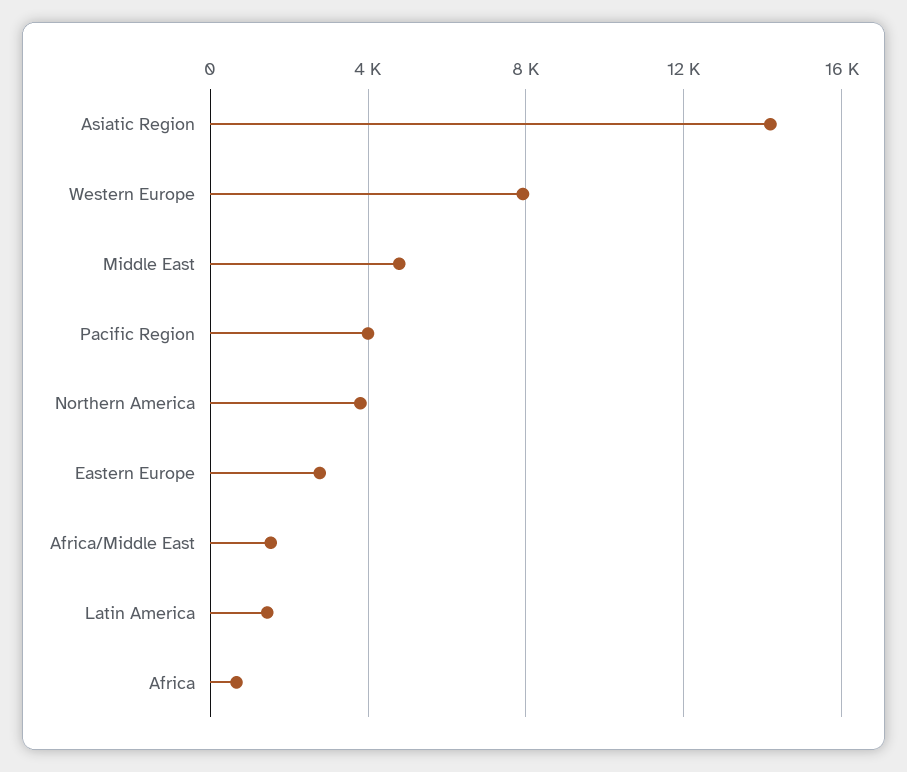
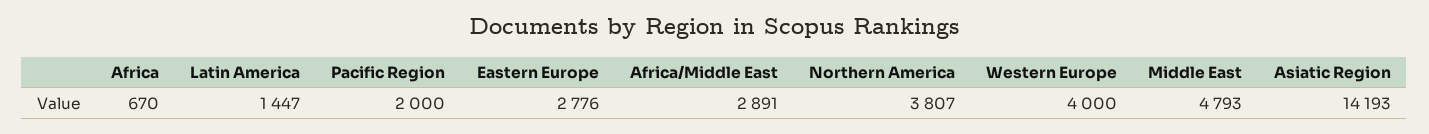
Western Europe: 8000 -> 4000
Pacific Region: 4000 -> 2000
Africa/Middle East: 1500 -> 2891

